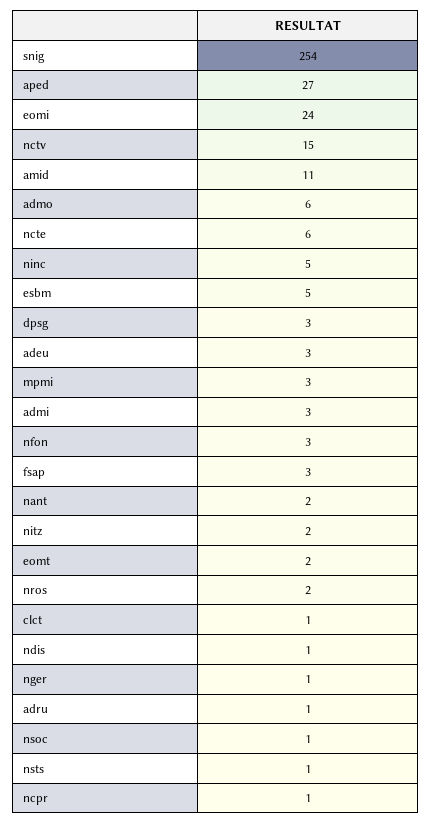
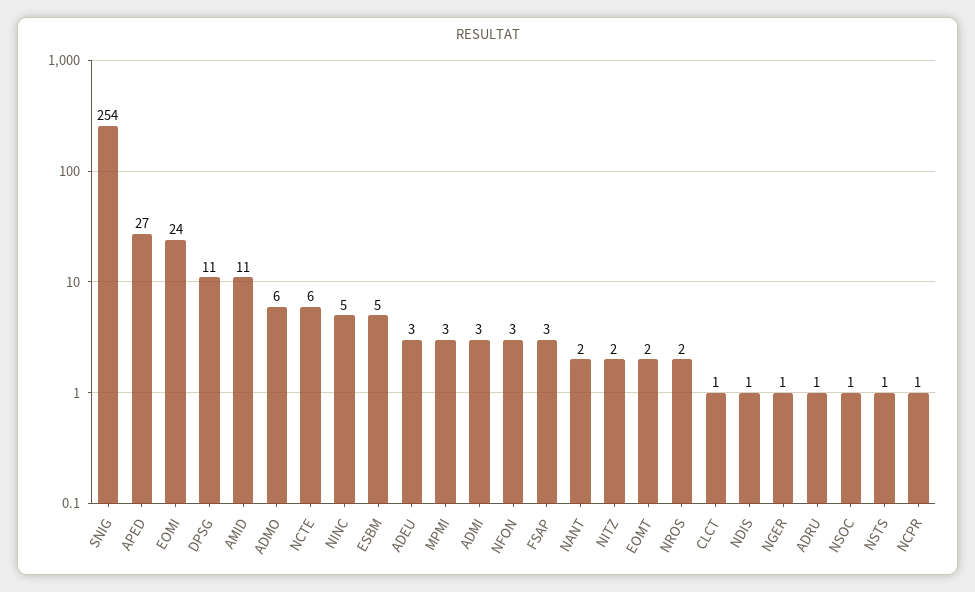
nctv: 15 -> none
dpsg: 3 -> 11

